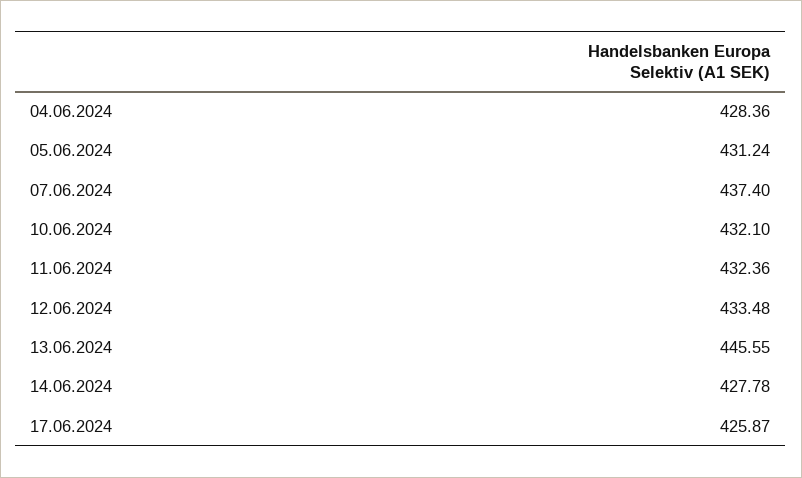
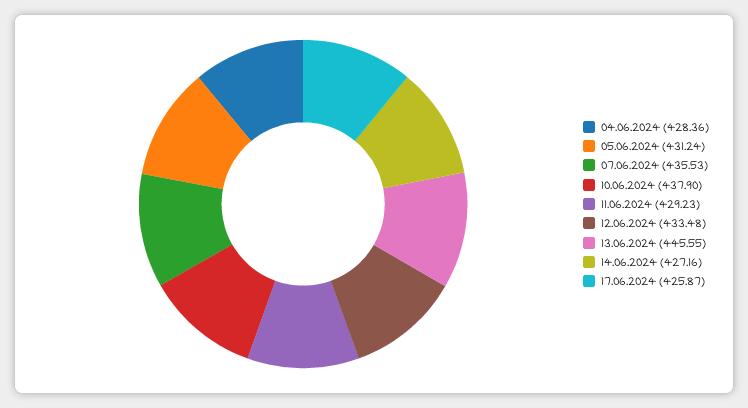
07.06.2024: 437.4 -> 435.53
10.06.2024: 432.1 -> 437.9
11.06.2024: 432.36 -> 429.23
14.06.2024: 427.78 -> 427.16

